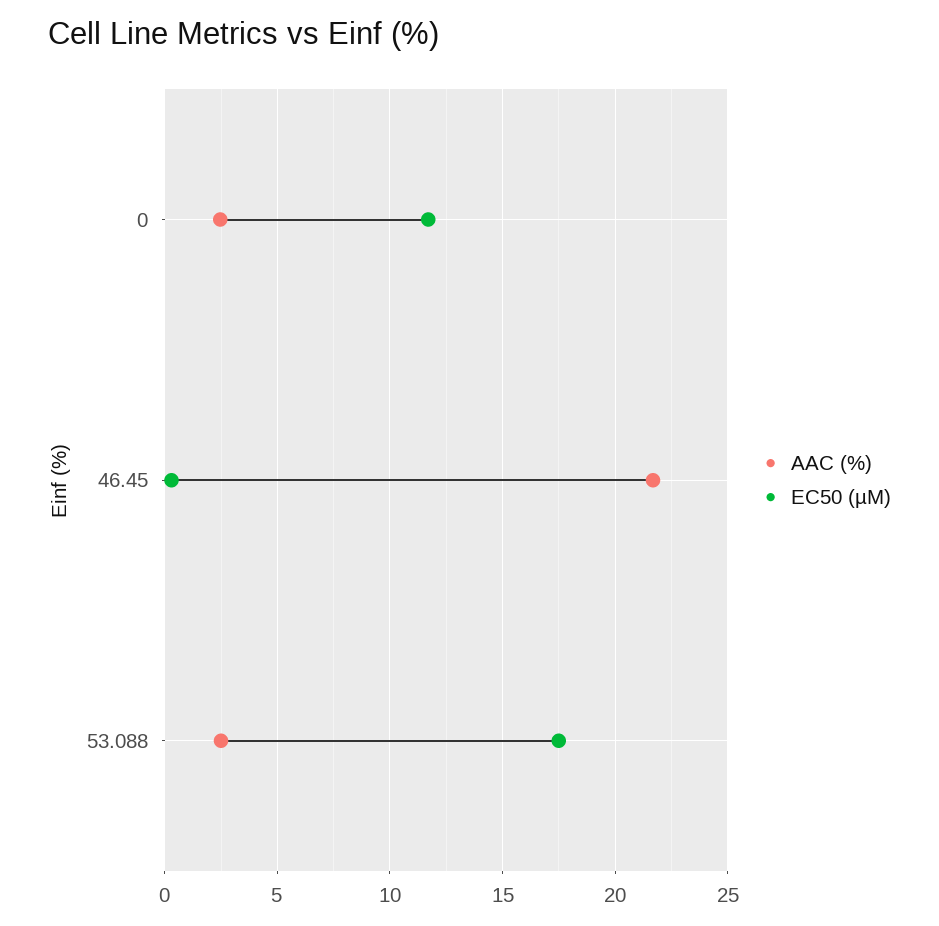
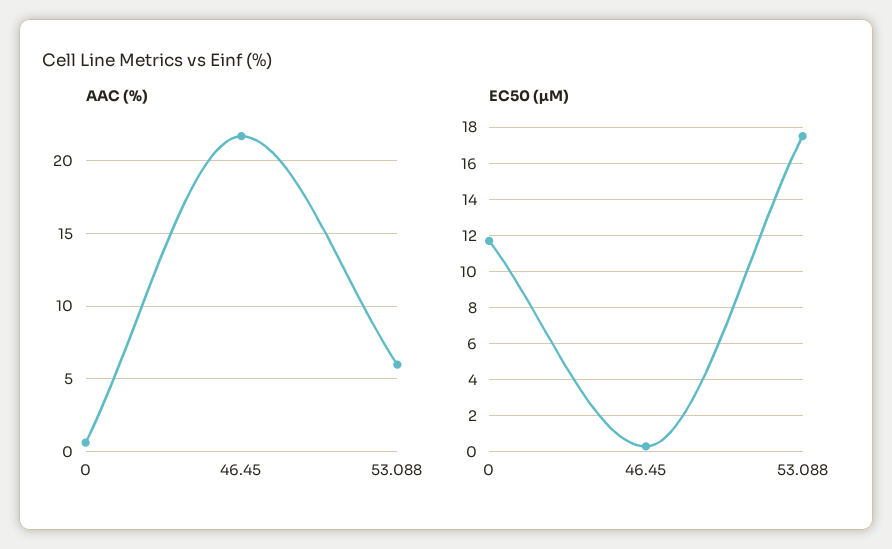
AAC (%), 0: 2.5 -> 0.5
AAC (%), 53.088: 2.5 -> 6

